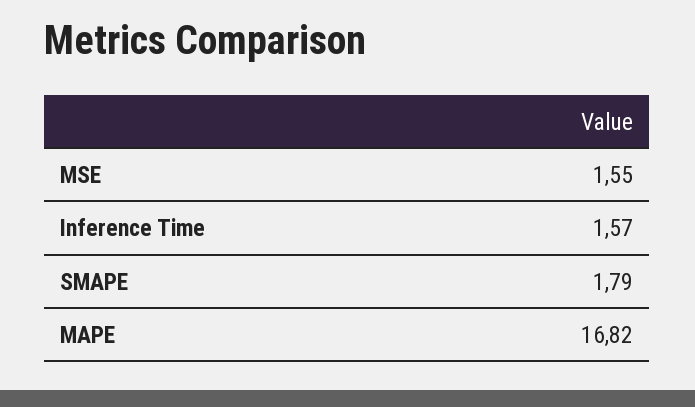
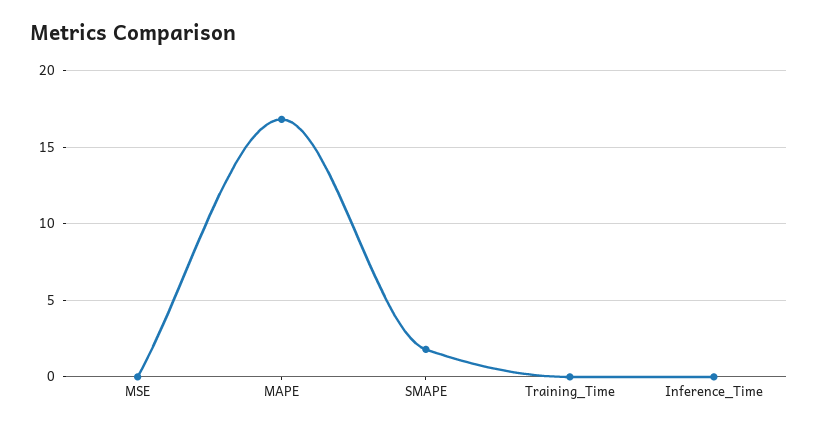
MSE: 1.55 -> 0
Inference Time: 1.57 -> 0
Training_Time: none -> 0

